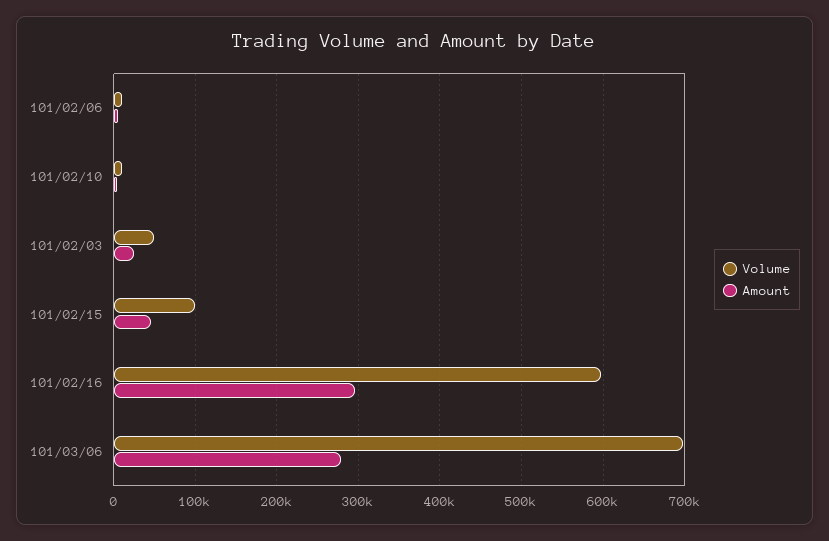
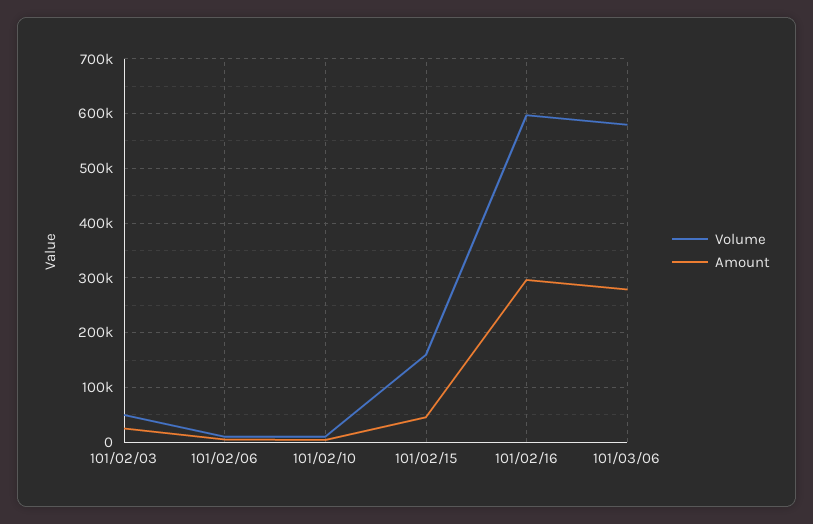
Volume, 101/02/15: 100000 -> 160000
Volume, 101/03/06: 700000 -> 580000

